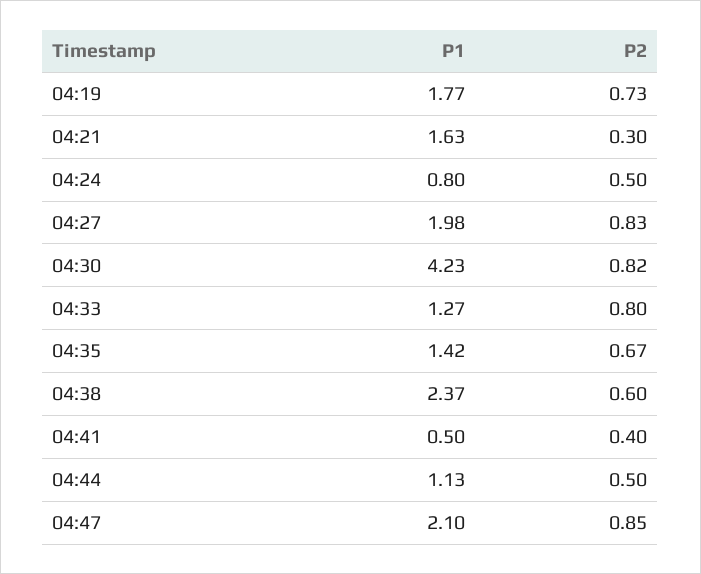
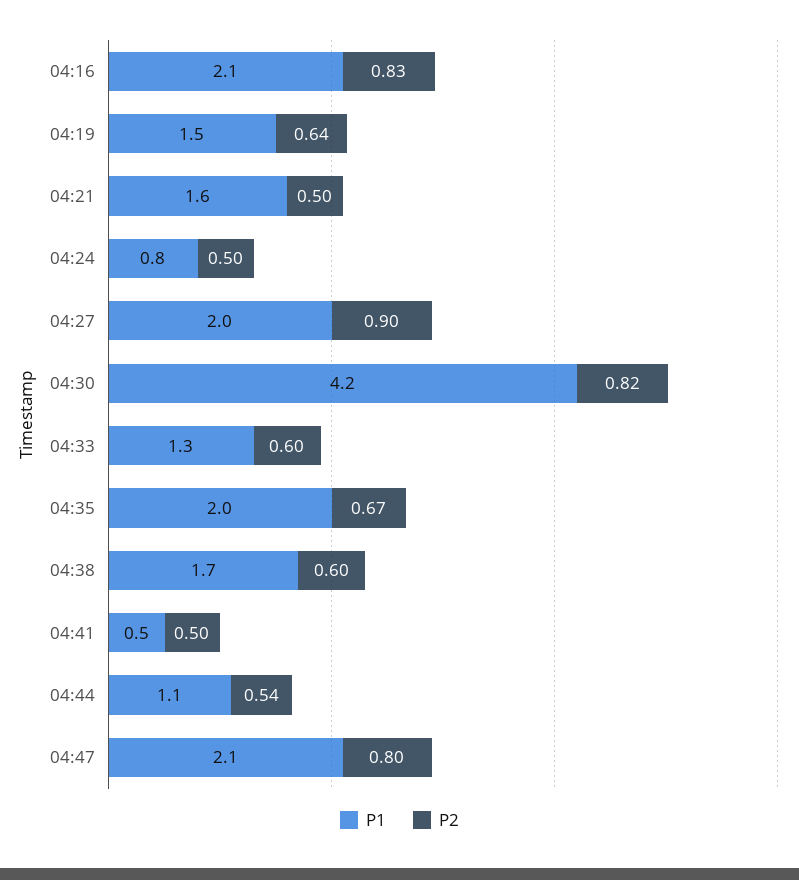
P1, 04:19: 1.77 -> 1.5
P2, 04:19: 0.73 -> 0.64
P2, 04:21: 0.3 -> 0.5
P2, 04:27: 0.83 -> 0.9
P2, 04:33: 0.8 -> 0.6
P1, 04:35: 1.42 -> 2
P1, 04:38: 2.37 -> 1.7
P2, 04:41: 0.4 -> 0.5
P2, 04:44: 0.5 -> 0.54
P2, 04:47: 0.85 -> 0.8
P1, 04:16: none -> 2.1
P2, 04:16: none -> 0.83

